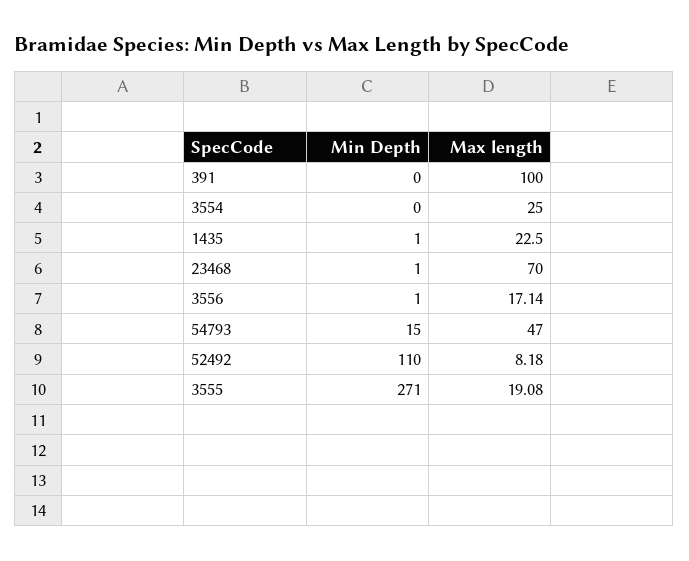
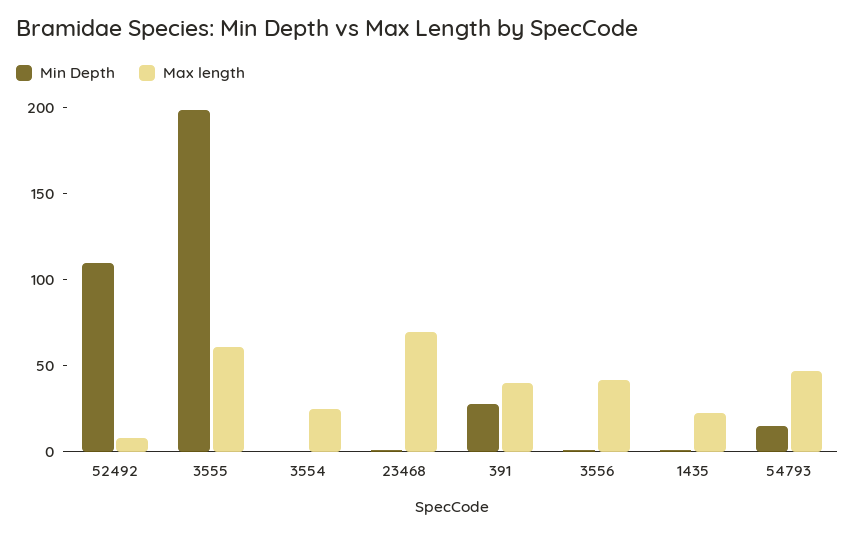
Min Depth, 391: 0 -> 30
Max length, 391: 100 -> 40
Max length, 3556: 17.14 -> 40
Min Depth, 3555: 271 -> 200
Max length, 3555: 19.08 -> 60

